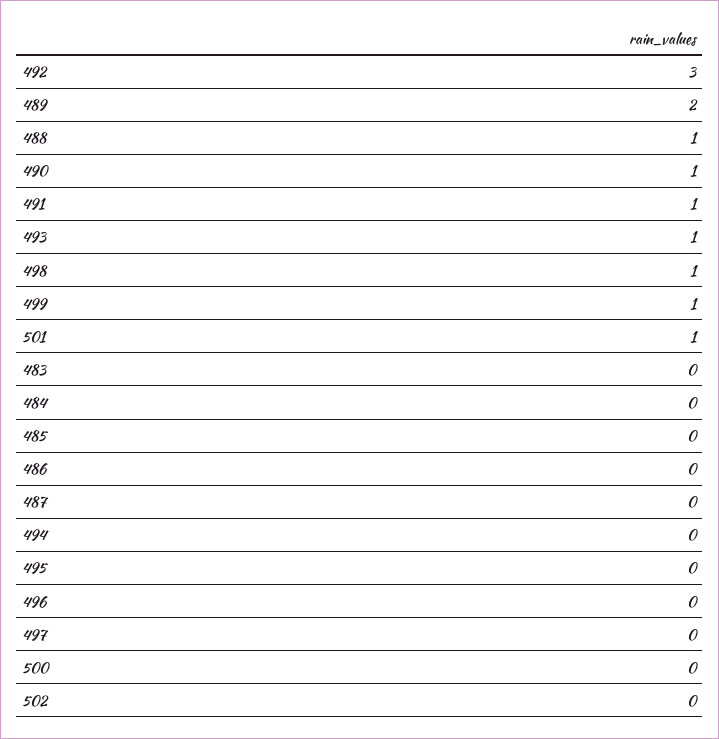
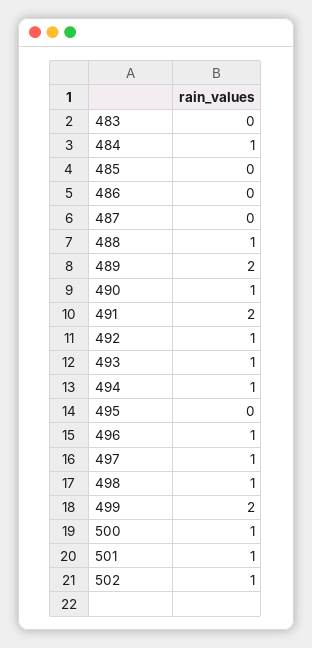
492: 3 -> 1
491: 1 -> 2
499: 1 -> 2
484: 0 -> 1
494: 0 -> 1
496: 0 -> 1
497: 0 -> 1
500: 0 -> 1
502: 0 -> 1

